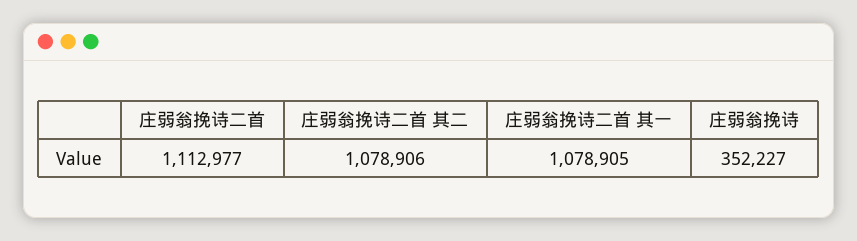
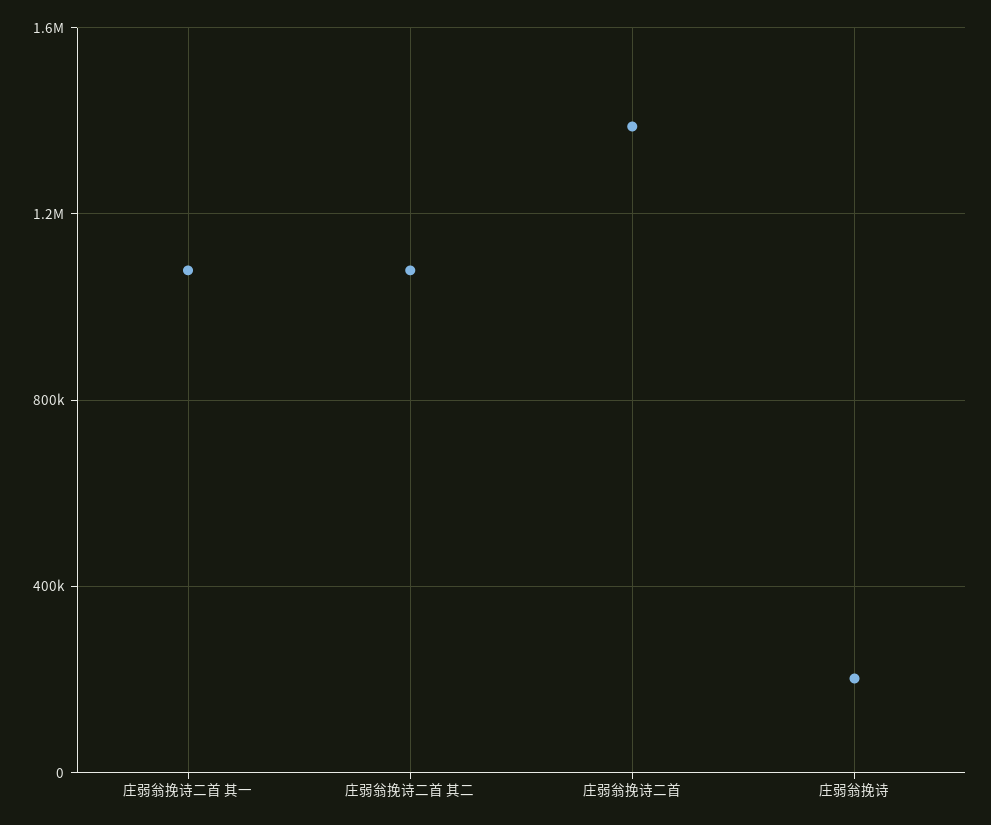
庄弱翁挽诗二首: 1112977 -> 1400000
庄弱翁挽诗: 352227 -> 200000

